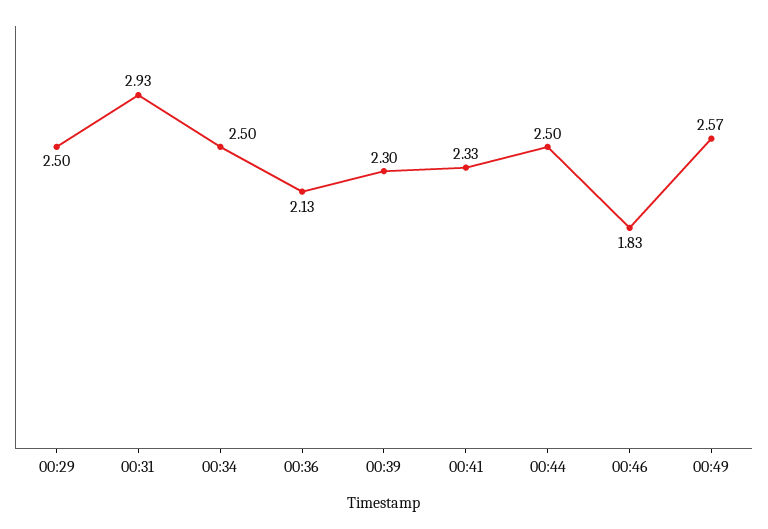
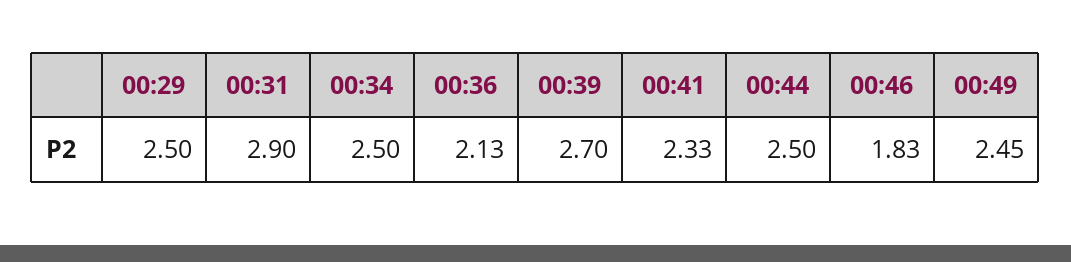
00:31: 2.93 -> 2.9
00:39: 2.3 -> 2.7
00:49: 2.57 -> 2.45

